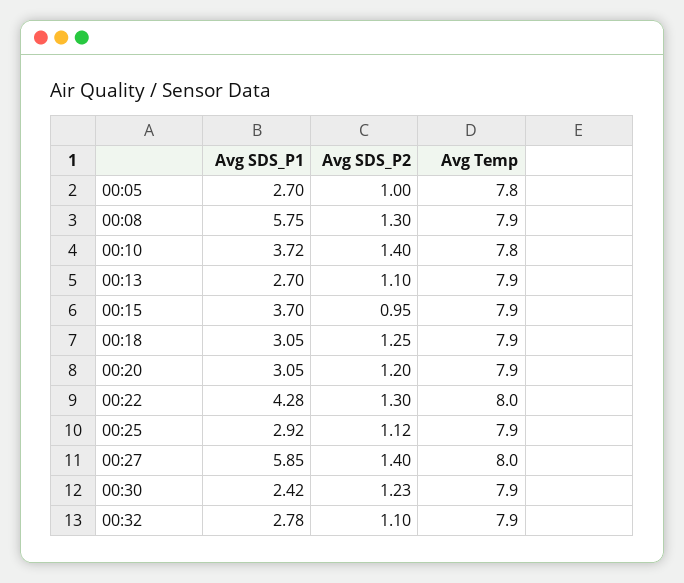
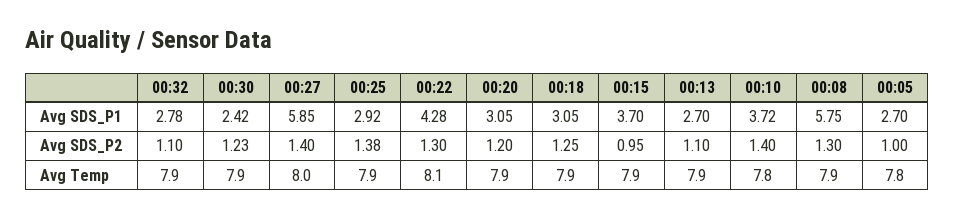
Avg Temp, 00:22: 8 -> 8.1
Avg SDS_P2, 00:25: 1.12 -> 1.38

